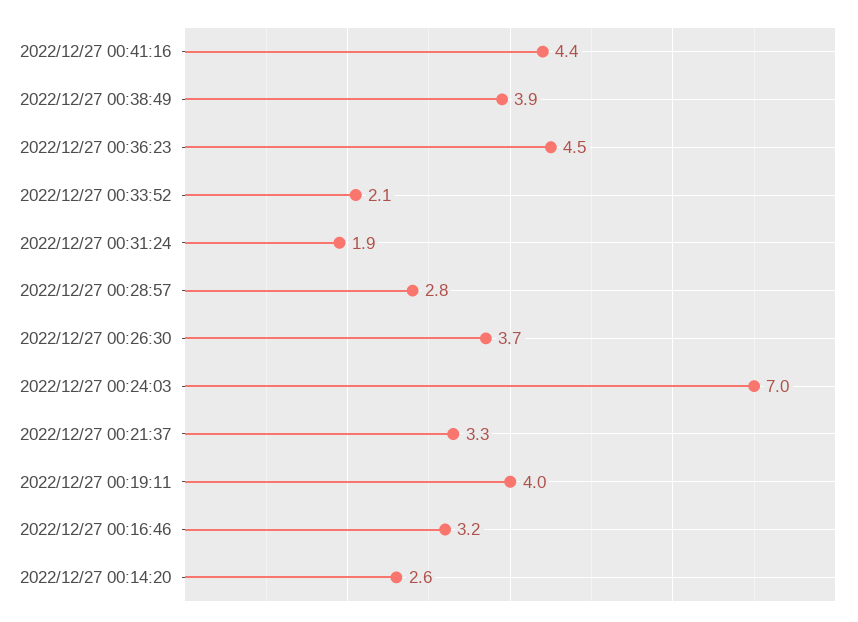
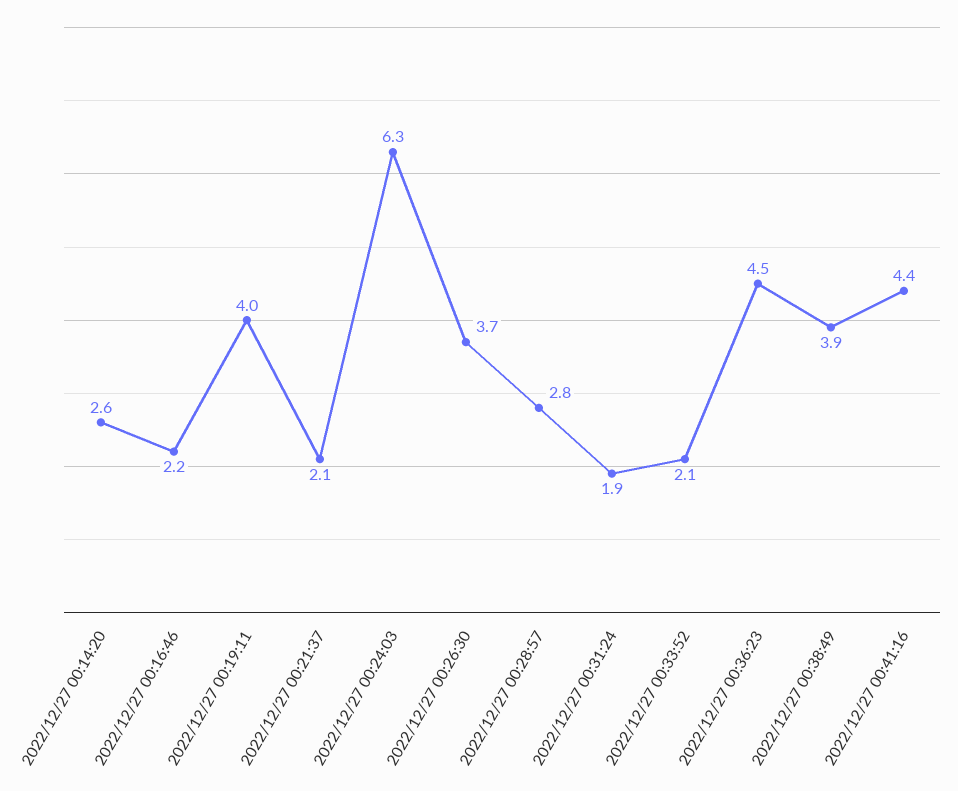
2022/12/27 00:24:03: 7 -> 6.3
2022/12/27 00:21:37: 3.3 -> 2.1
2022/12/27 00:16:46: 3.2 -> 2.2

